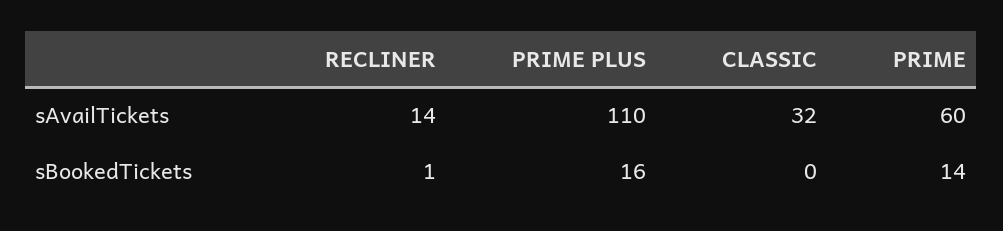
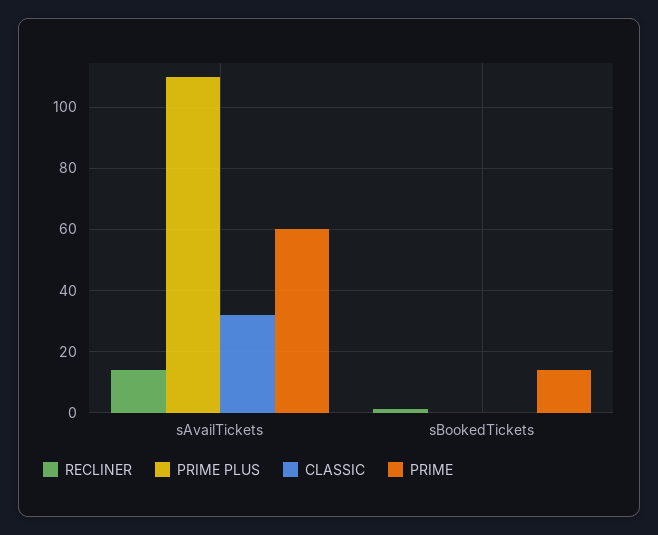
PRIME PLUS, sBookedTickets: 16 -> 0

